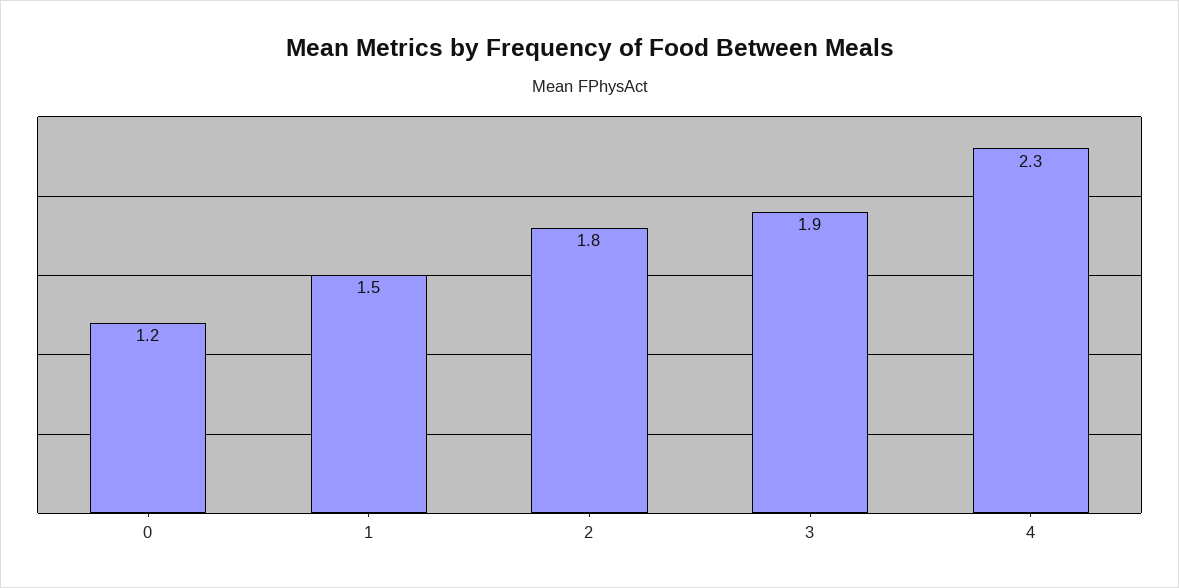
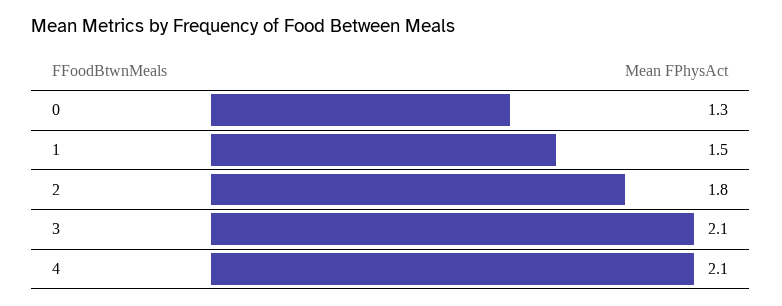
0: 1.2 -> 1.3
3: 1.9 -> 2.1
4: 2.3 -> 2.1

